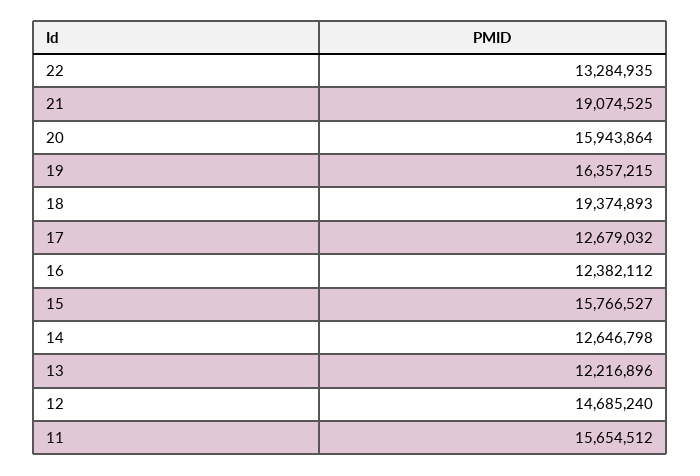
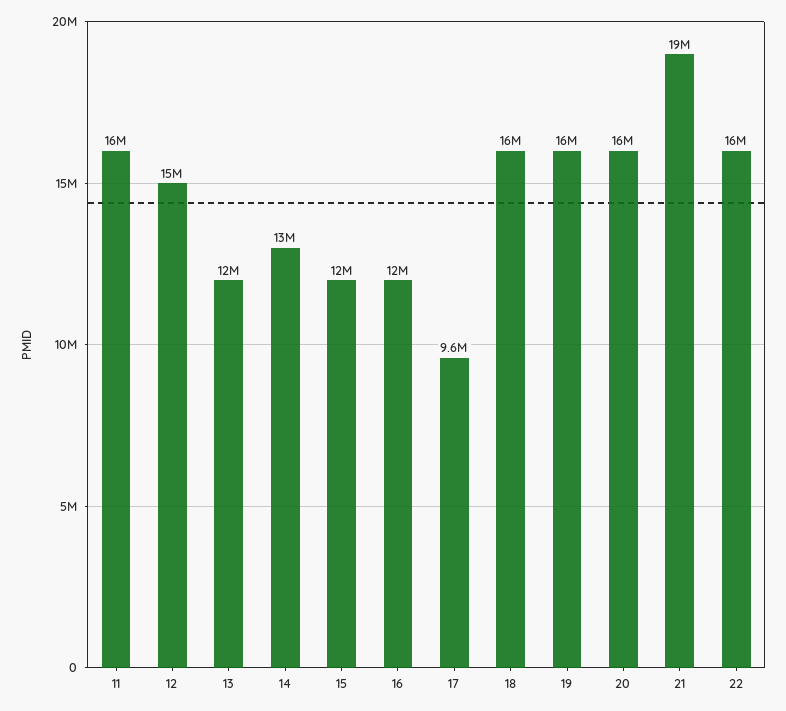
22: 13284935 -> 16000000
18: 19374893 -> 16000000
17: 12679032 -> 9600000
15: 15766527 -> 12000000

